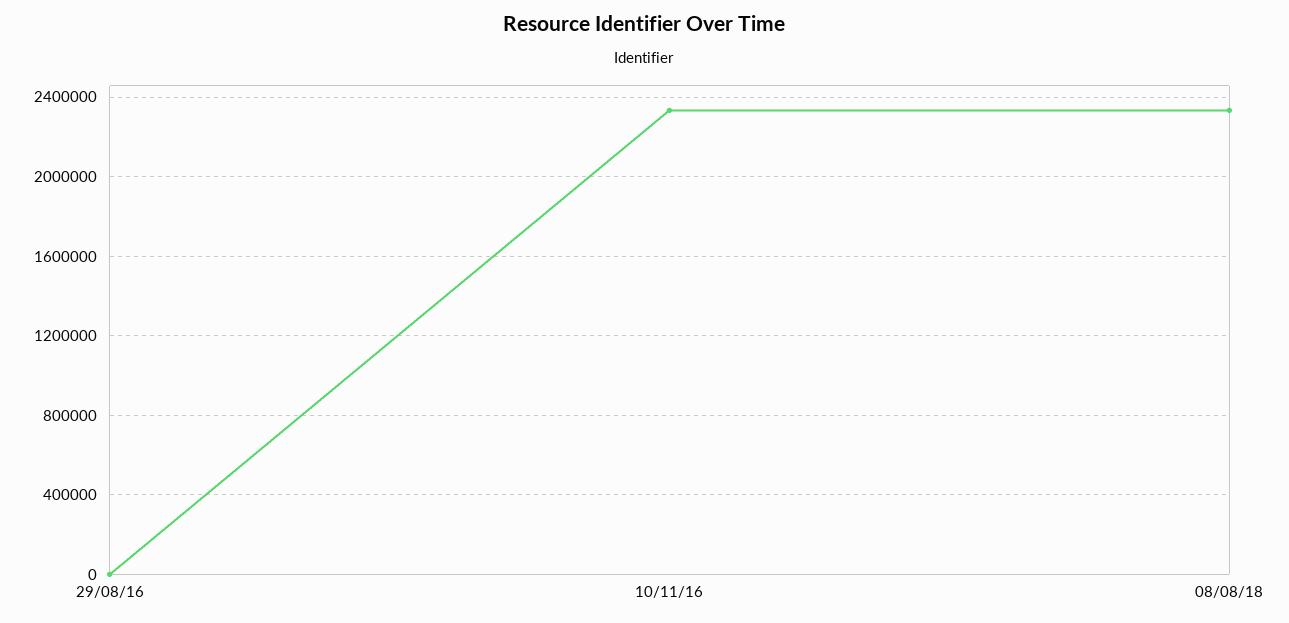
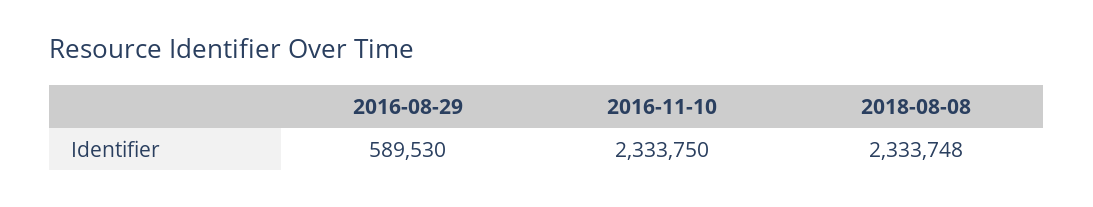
29/08/16: 0 -> 589530

